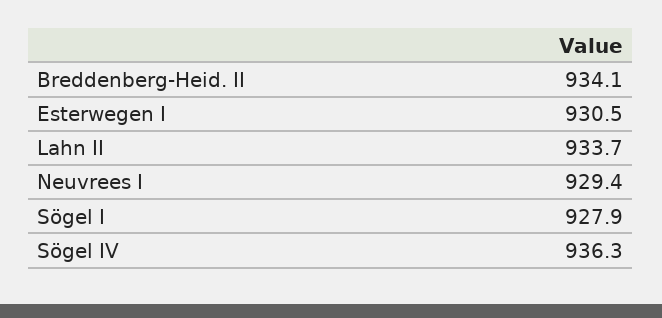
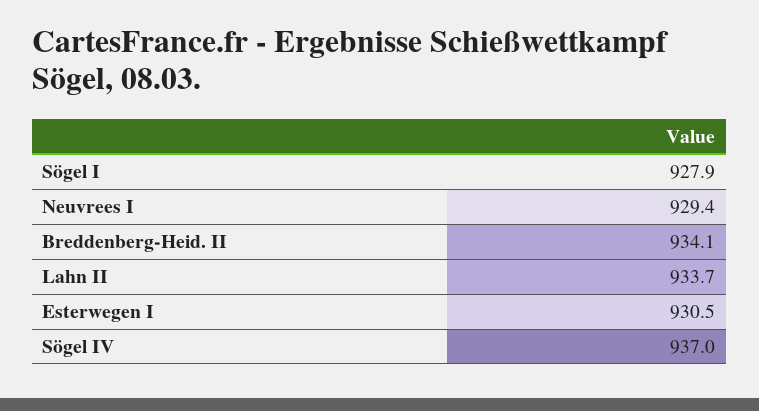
Sögel IV: 936.3 -> 937

